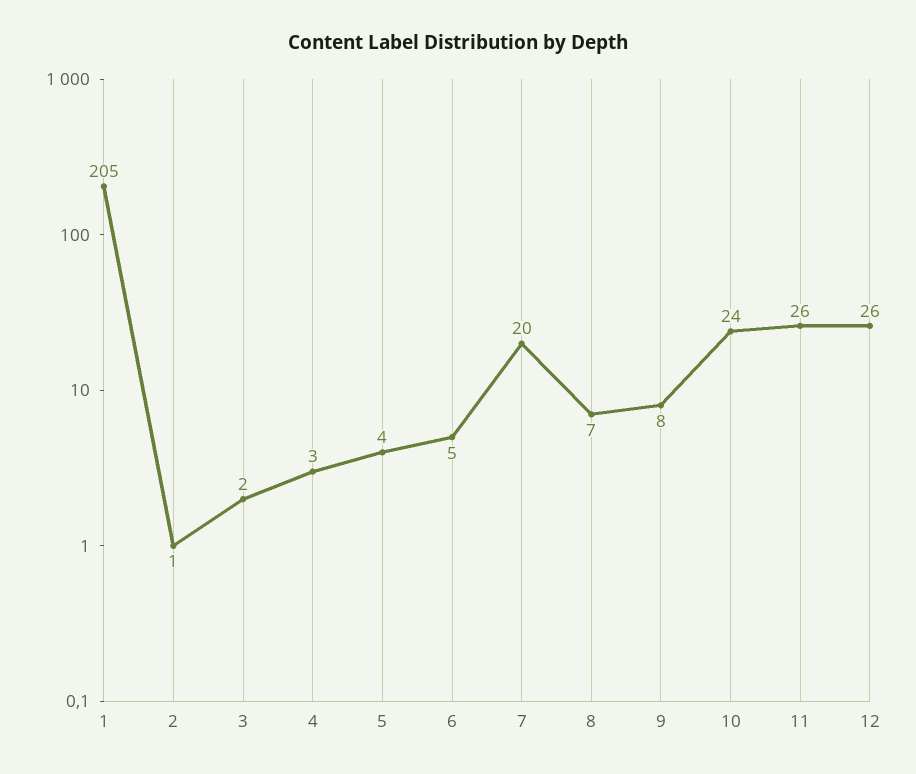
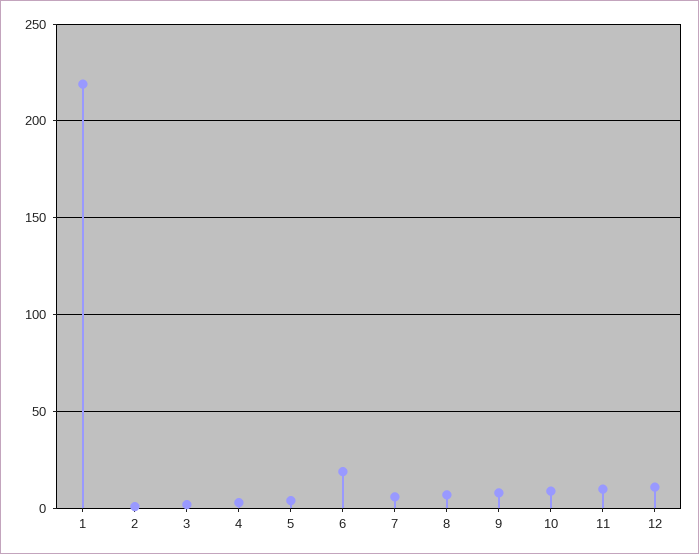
1: 205 -> 220
6: 5 -> 20
7: 20 -> 5
10: 24 -> 10
11: 26 -> 10
12: 26 -> 10

